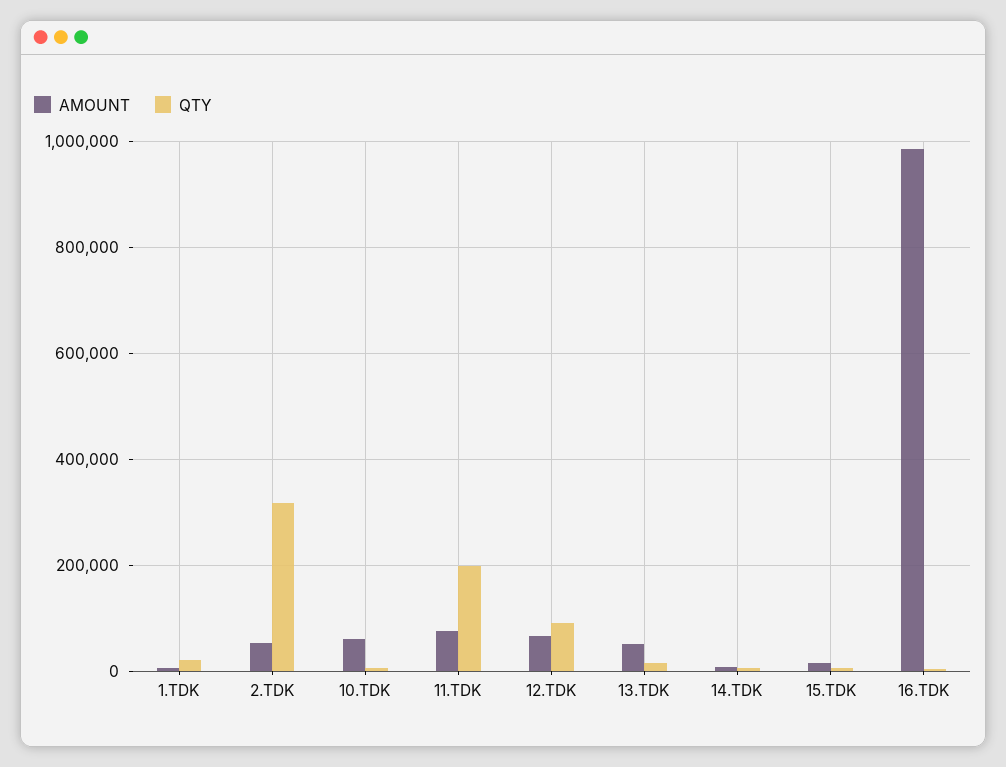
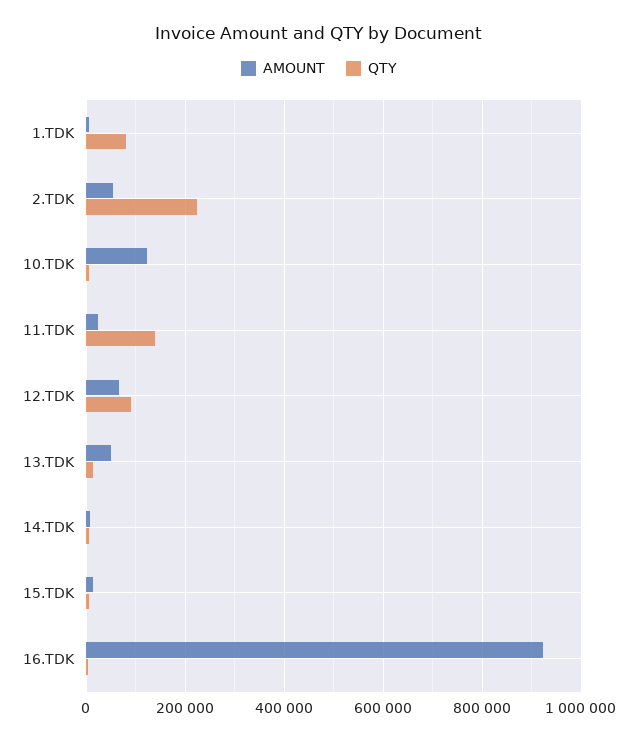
QTY, 1.TDK: 20000 -> 80000
QTY, 2.TDK: 320000 -> 220000
AMOUNT, 10.TDK: 60000 -> 120000
AMOUNT, 11.TDK: 80000 -> 20000
QTY, 11.TDK: 200000 -> 140000
AMOUNT, 16.TDK: 980000 -> 920000

